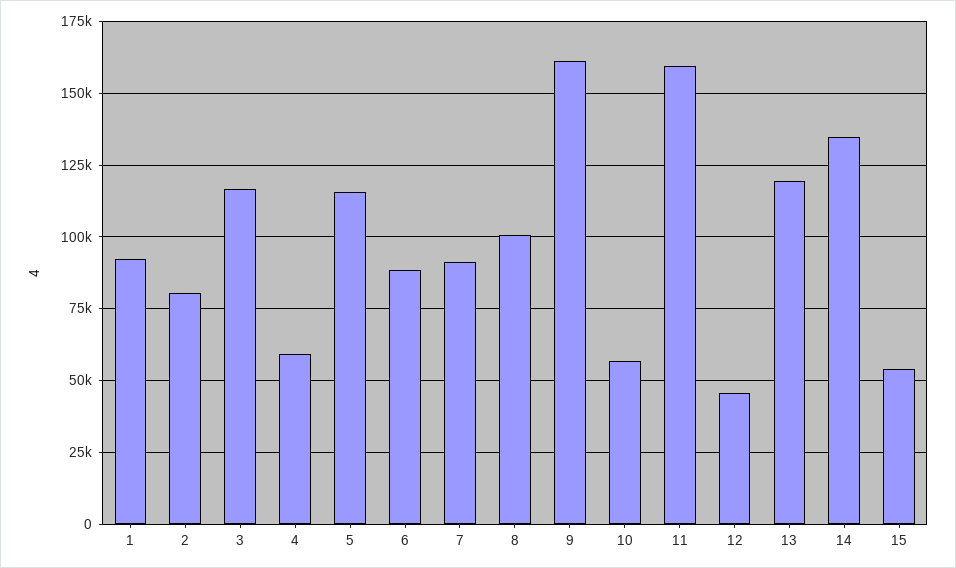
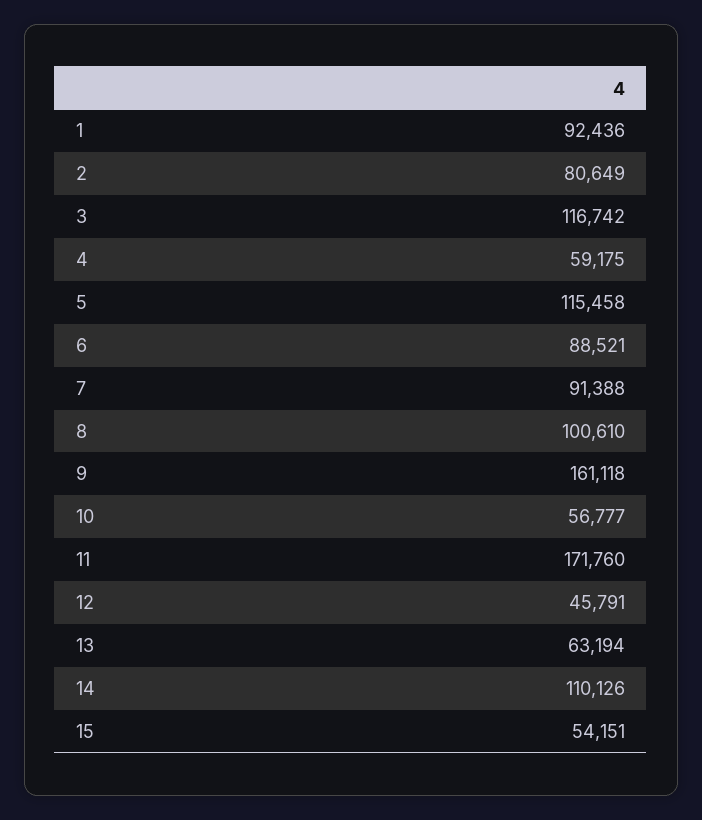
11: 160000 -> 171760
13: 120000 -> 63194
14: 135000 -> 110126

